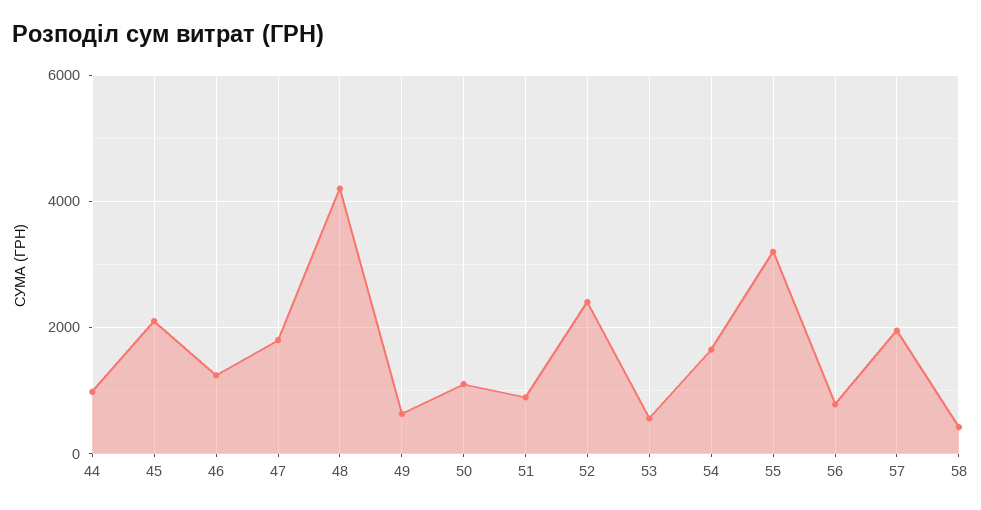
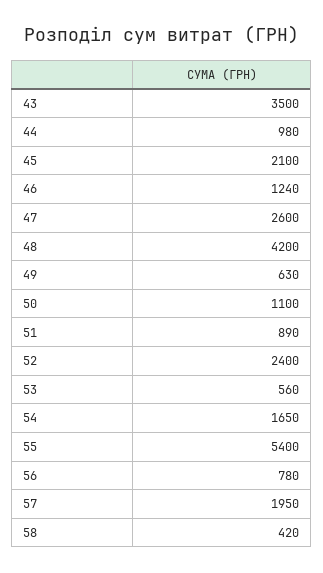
47: 1800 -> 2600
55: 3200 -> 5400
43: none -> 3500

